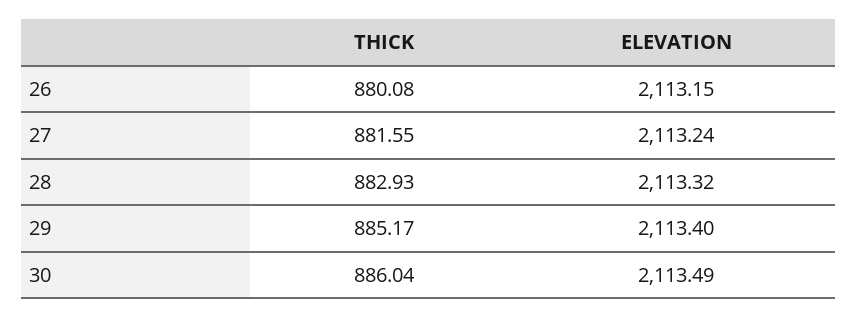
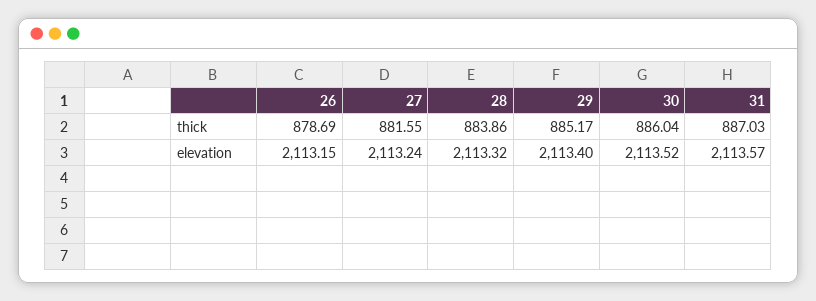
THICK, 26: 880.08 -> 878.69
THICK, 28: 882.93 -> 883.86
ELEVATION, 30: 2113.49 -> 2113.52
THICK, 31: none -> 887.03
ELEVATION, 31: none -> 2113.57

